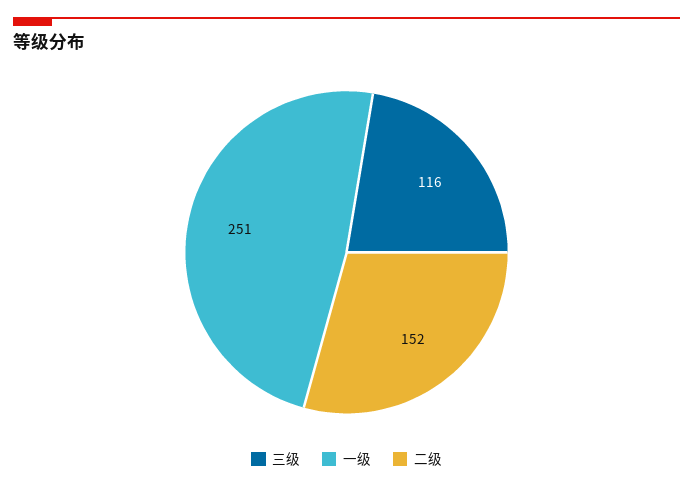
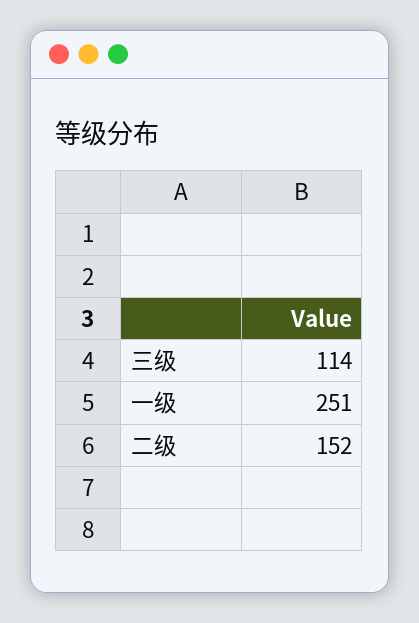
三级: 116 -> 114

